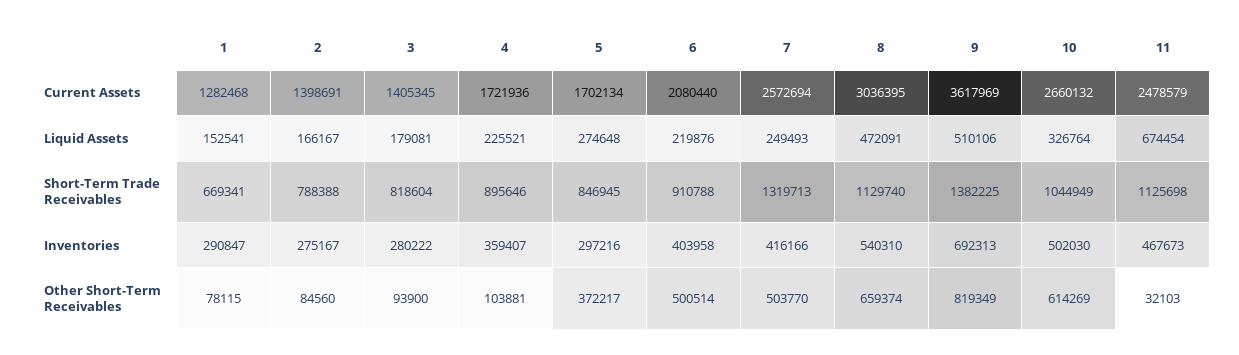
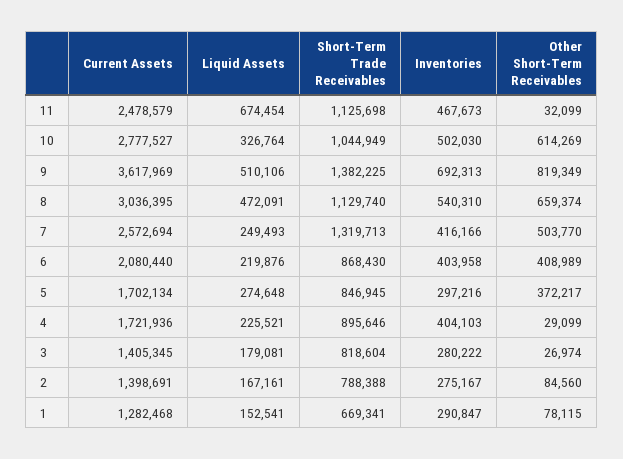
10, Current Assets: 2660132 -> 2777527
2, Liquid Assets: 166167 -> 167161
6, Short-Term Trade Receivables: 910788 -> 868430
4, Inventories: 359407 -> 404103
3, Other Short-Term Receivables: 93900 -> 26974
4, Other Short-Term Receivables: 103881 -> 29099
6, Other Short-Term Receivables: 500514 -> 408989
11, Other Short-Term Receivables: 32103 -> 32099

